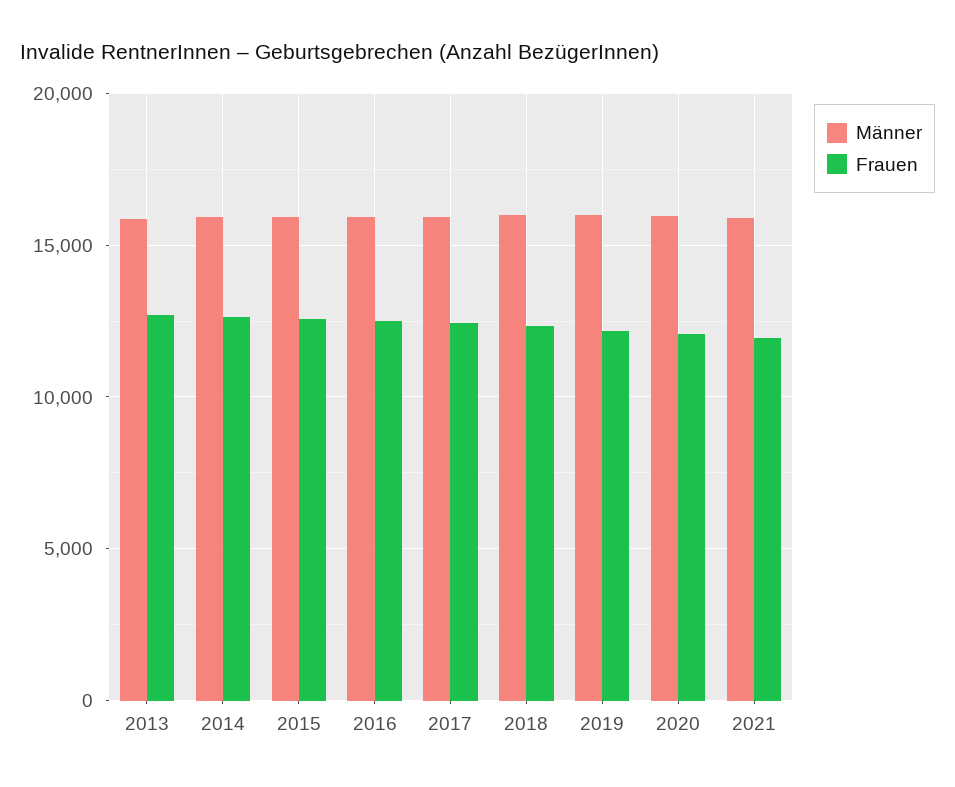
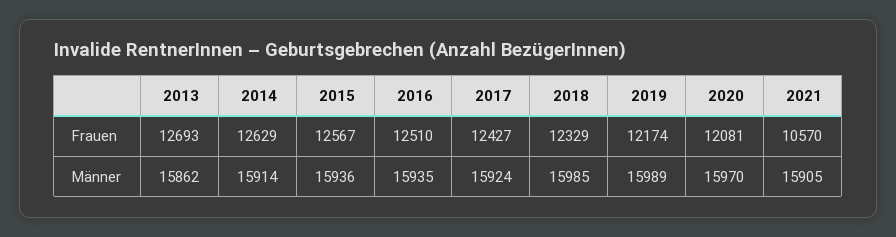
Frauen, 2021: 12000 -> 10570

